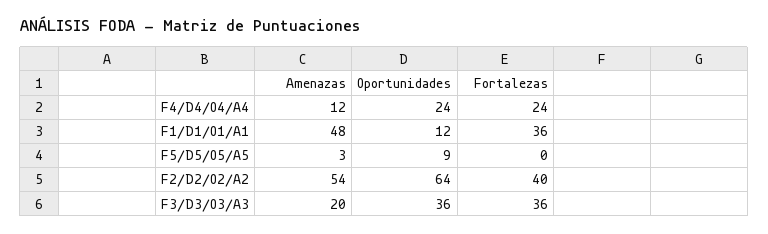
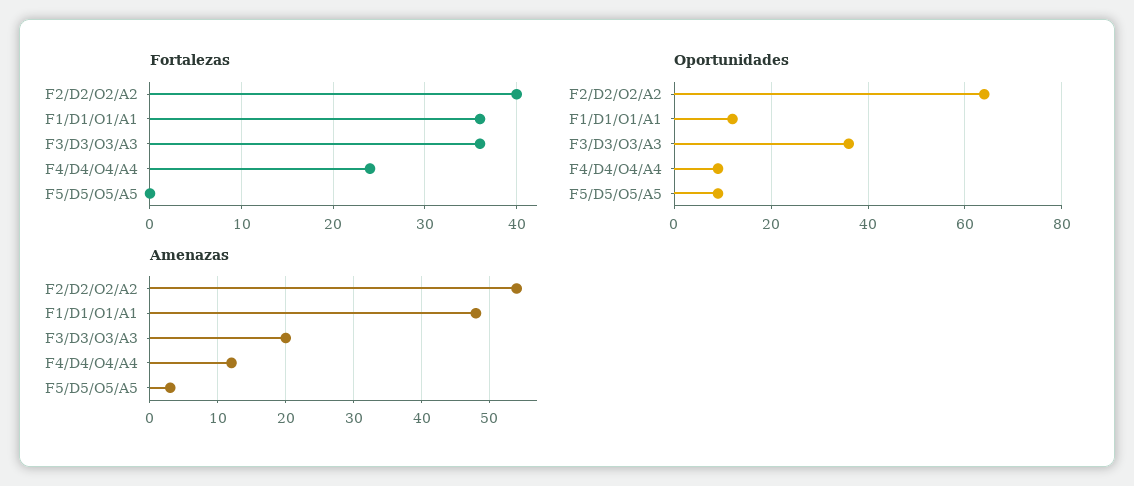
Oportunidades, F4/D4/O4/A4: 24 -> 10

